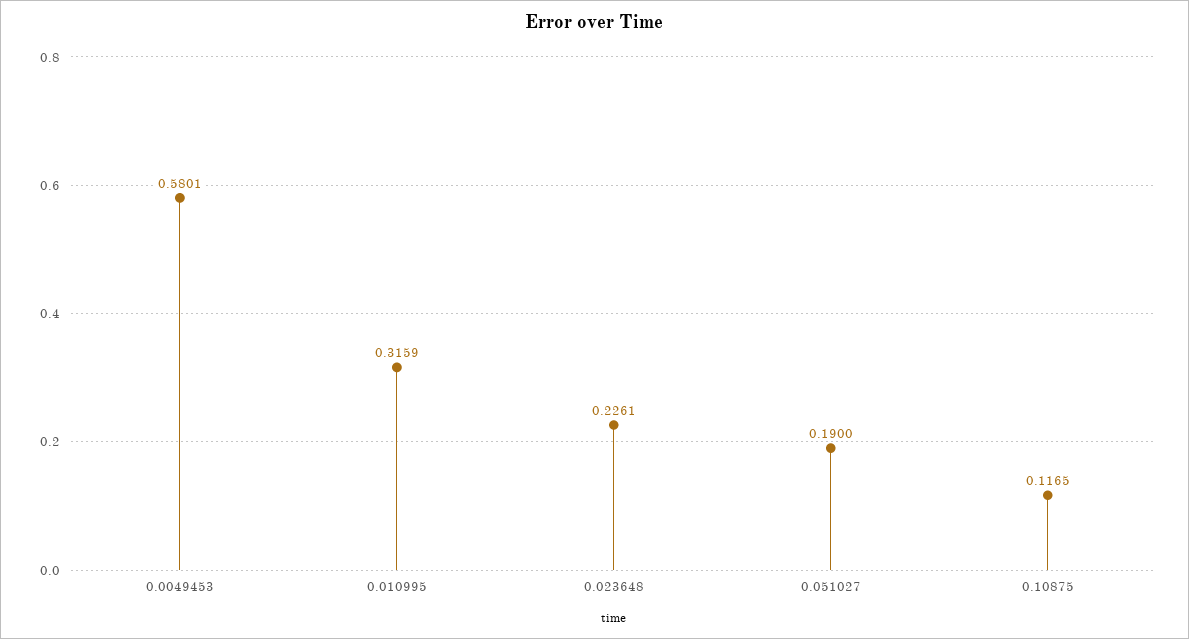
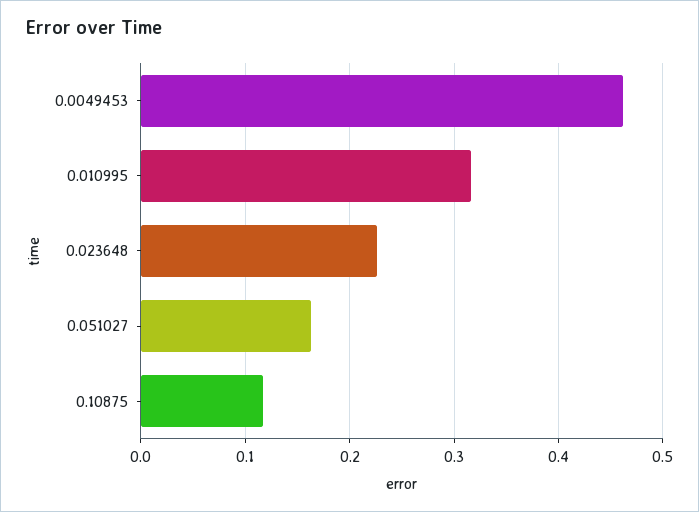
0.0049453: 0.5801 -> 0.46
0.051027: 0.19 -> 0.16

